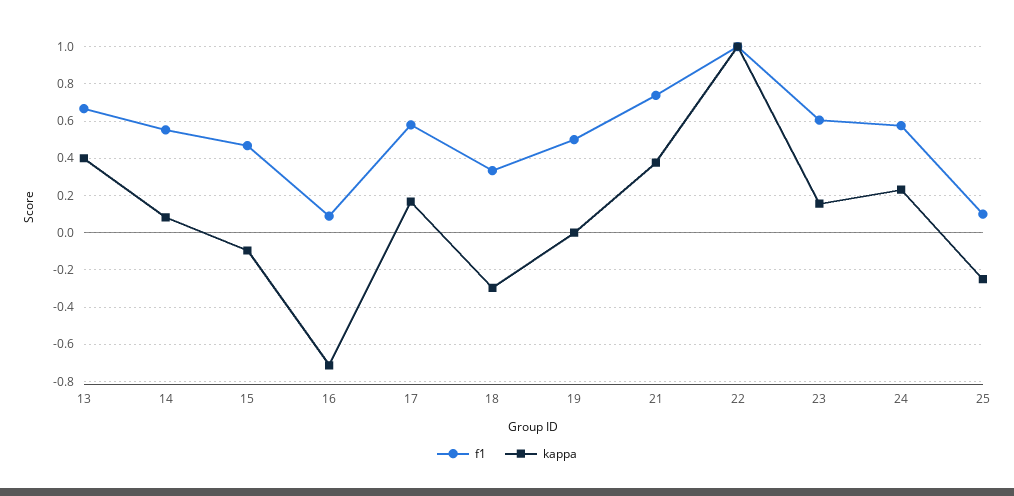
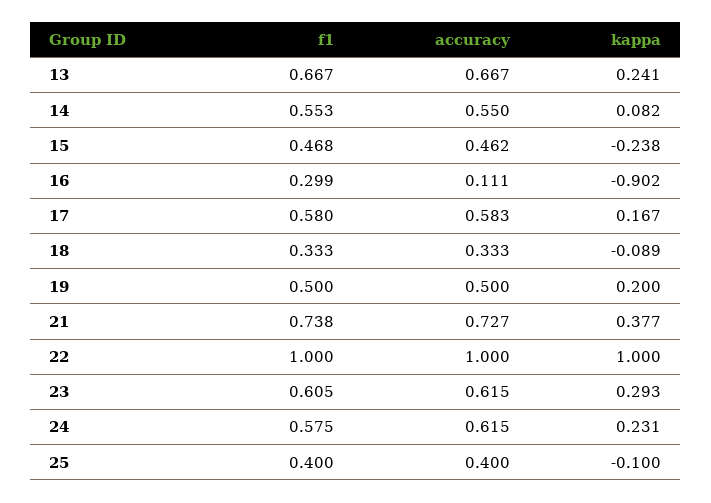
kappa, 13: 0.4 -> 0.241
kappa, 15: -0.1 -> -0.238
f1, 16: 0.1 -> 0.299
kappa, 16: -0.7 -> -0.902
kappa, 18: -0.3 -> -0.089
kappa, 19: 0 -> 0.2
kappa, 23: 0.15 -> 0.293
f1, 25: 0.1 -> 0.4
kappa, 25: -0.25 -> -0.1
accuracy, 13: none -> 0.667
accuracy, 14: none -> 0.55
accuracy, 15: none -> 0.462
accuracy, 16: none -> 0.111
accuracy, 17: none -> 0.583
accuracy, 18: none -> 0.333
accuracy, 19: none -> 0.5
accuracy, 21: none -> 0.727
accuracy, 22: none -> 1
accuracy, 23: none -> 0.615
accuracy, 24: none -> 0.615
accuracy, 25: none -> 0.4

